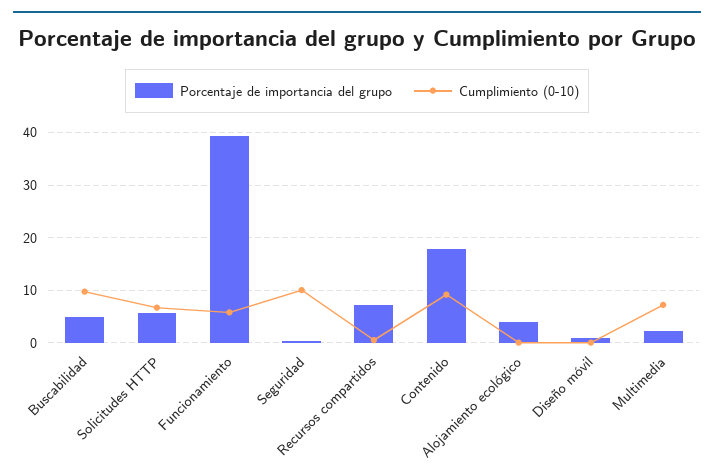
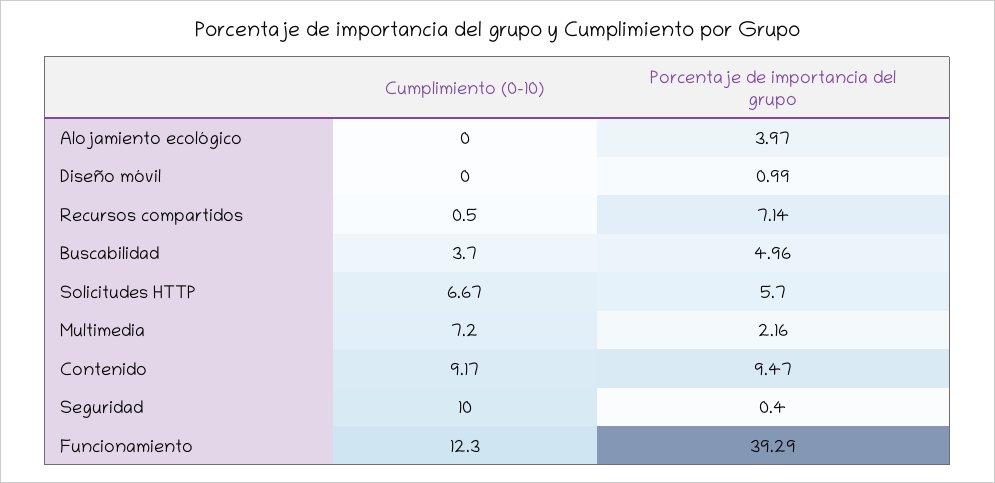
Cumplimiento (0-10), Buscabilidad: 10 -> 3.7
Cumplimiento (0-10), Funcionamiento: 6 -> 12.3
Porcentaje de importancia del grupo, Contenido: 18 -> 9.47

